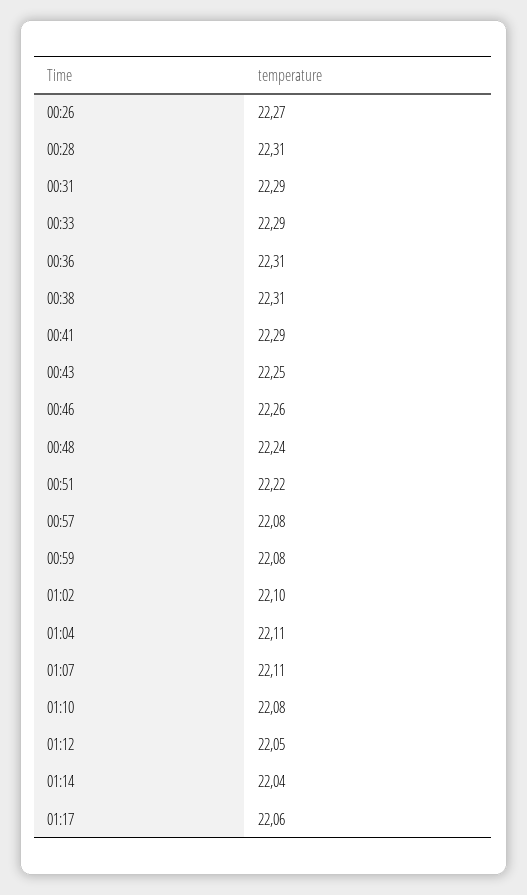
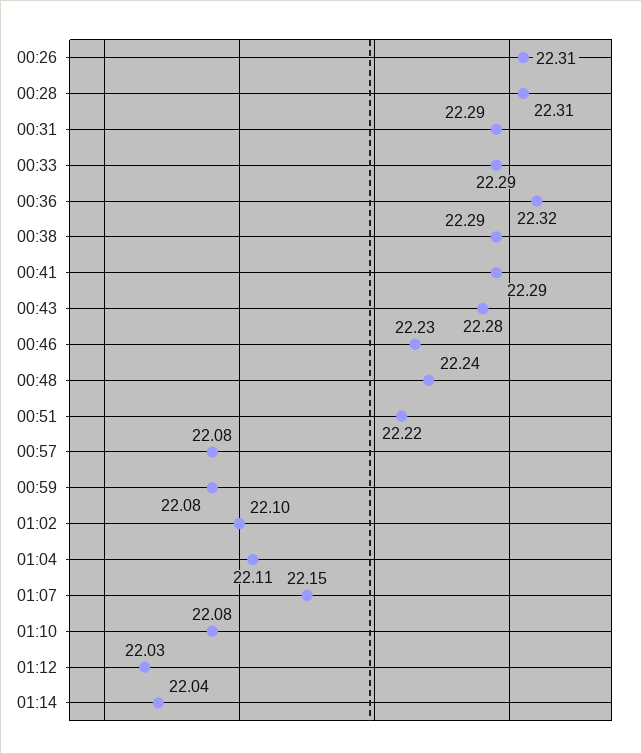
00:26: 22.27 -> 22.31
00:36: 22.31 -> 22.32
00:38: 22.31 -> 22.29
00:43: 22.25 -> 22.28
00:46: 22.26 -> 22.23
01:07: 22.11 -> 22.15
01:12: 22.05 -> 22.03
01:17: 22.06 -> none

